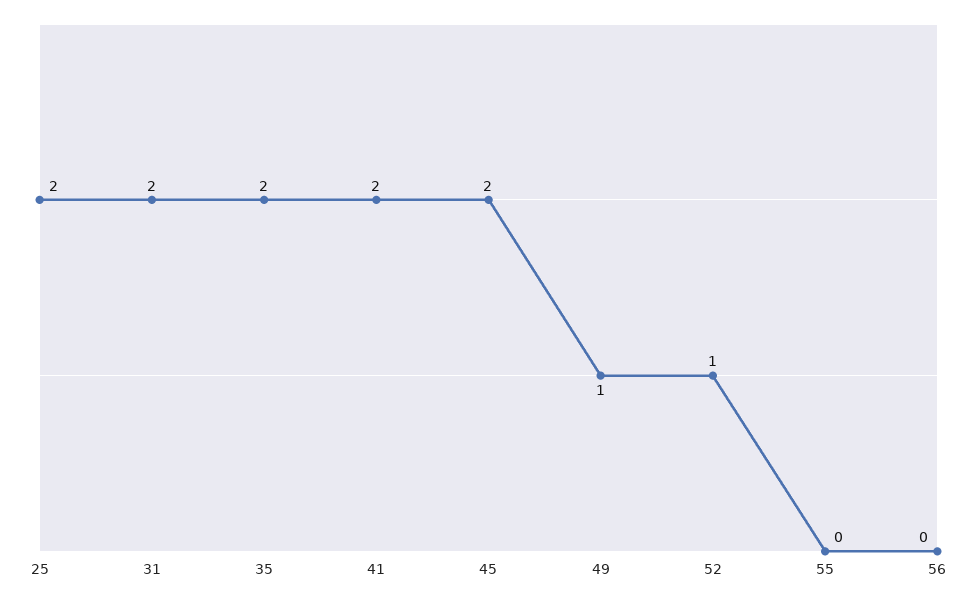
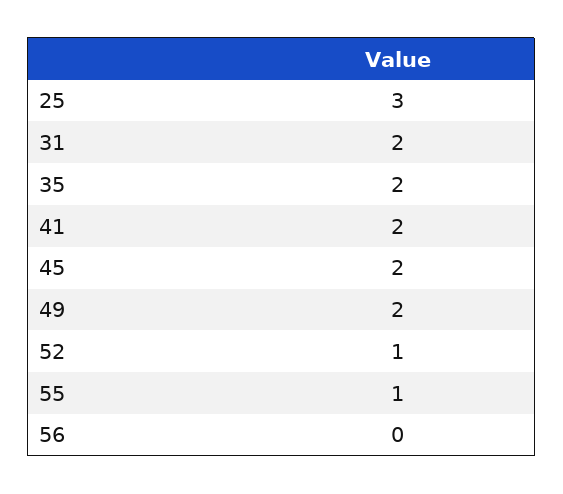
25: 2 -> 3
49: 1 -> 2
55: 0 -> 1

